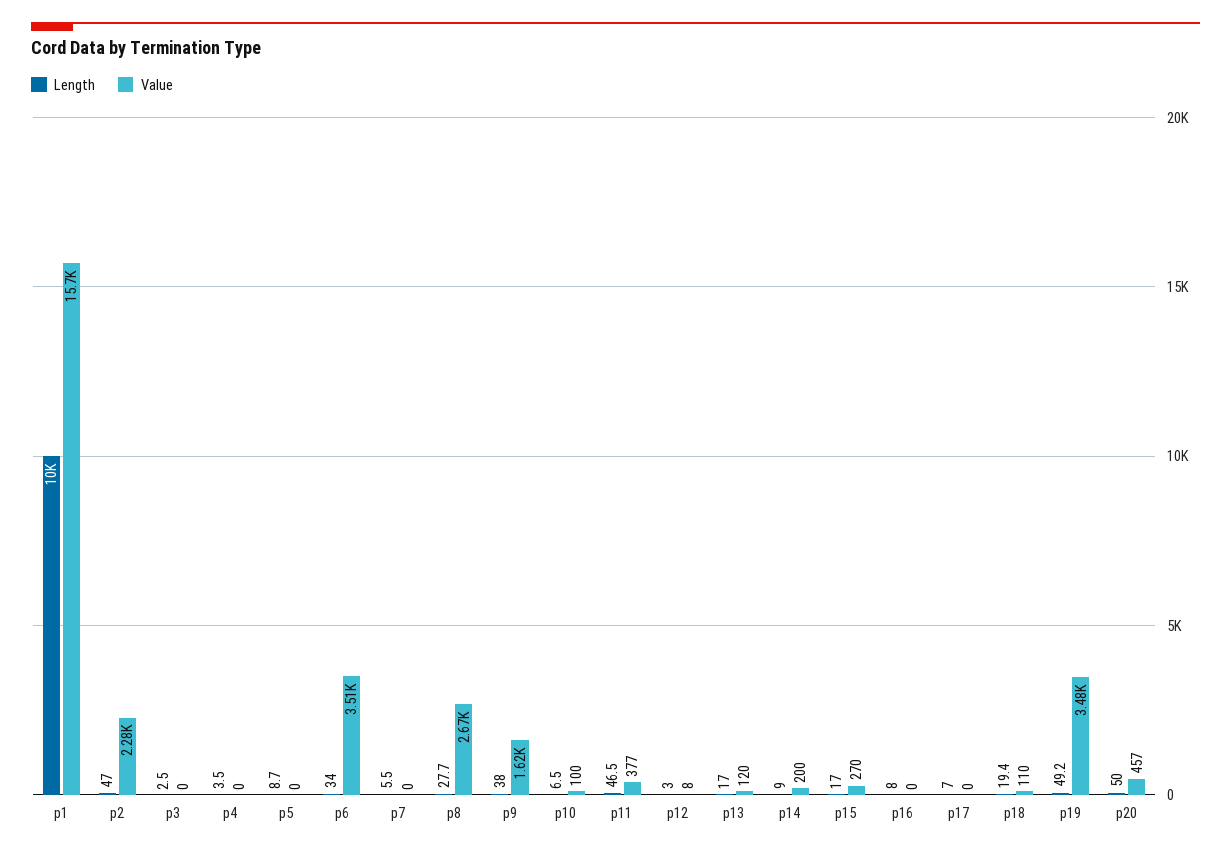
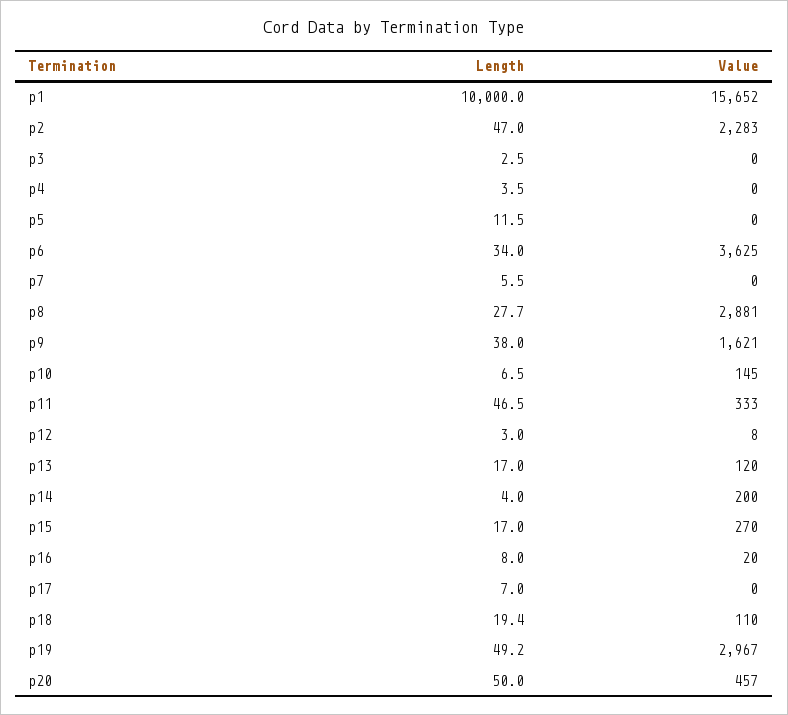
Length, p5: 8.7 -> 11.5
Value, p6: 3510 -> 3625
Value, p8: 2670 -> 2881
Value, p10: 100 -> 145
Value, p11: 377 -> 333
Length, p14: 9 -> 4
Value, p16: 0 -> 20
Value, p19: 3480 -> 2967

